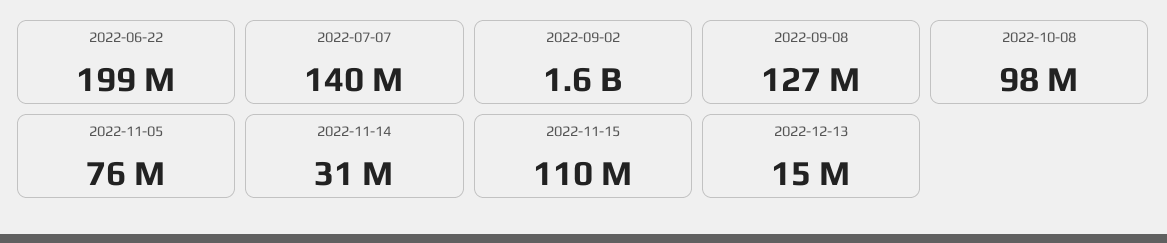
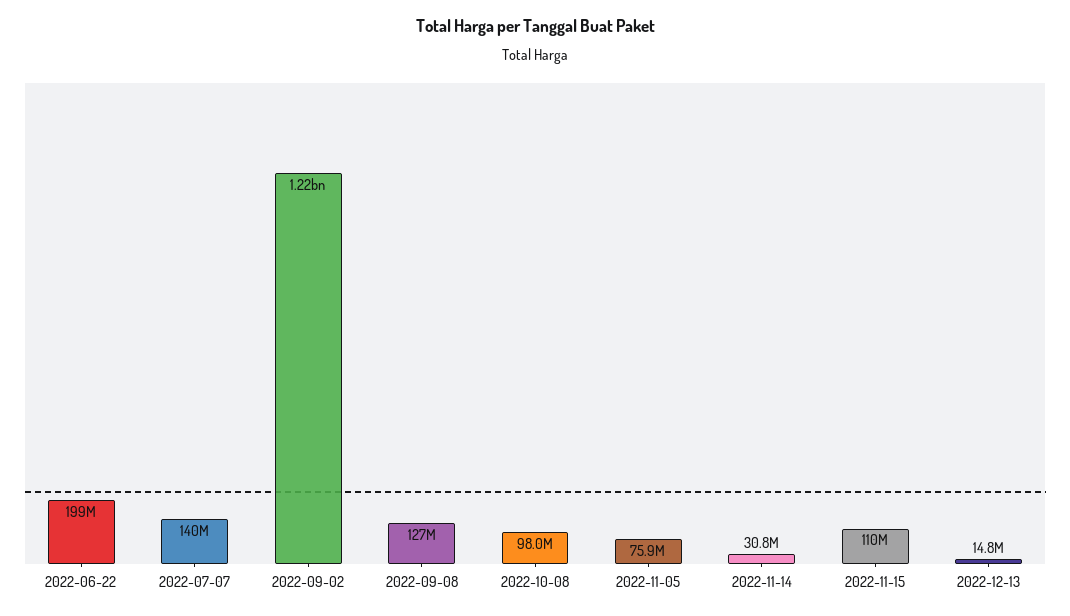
2022-09-02: 1600000000 -> 1220000000

